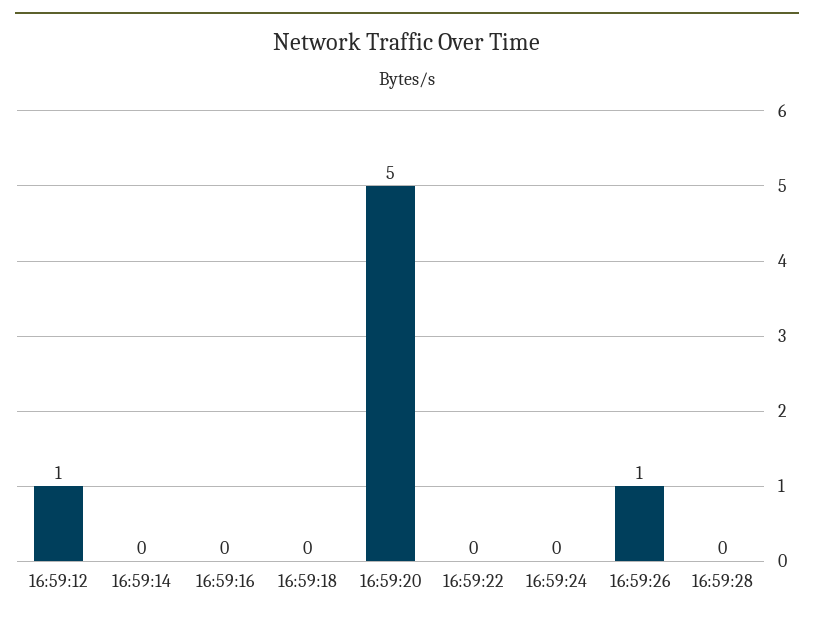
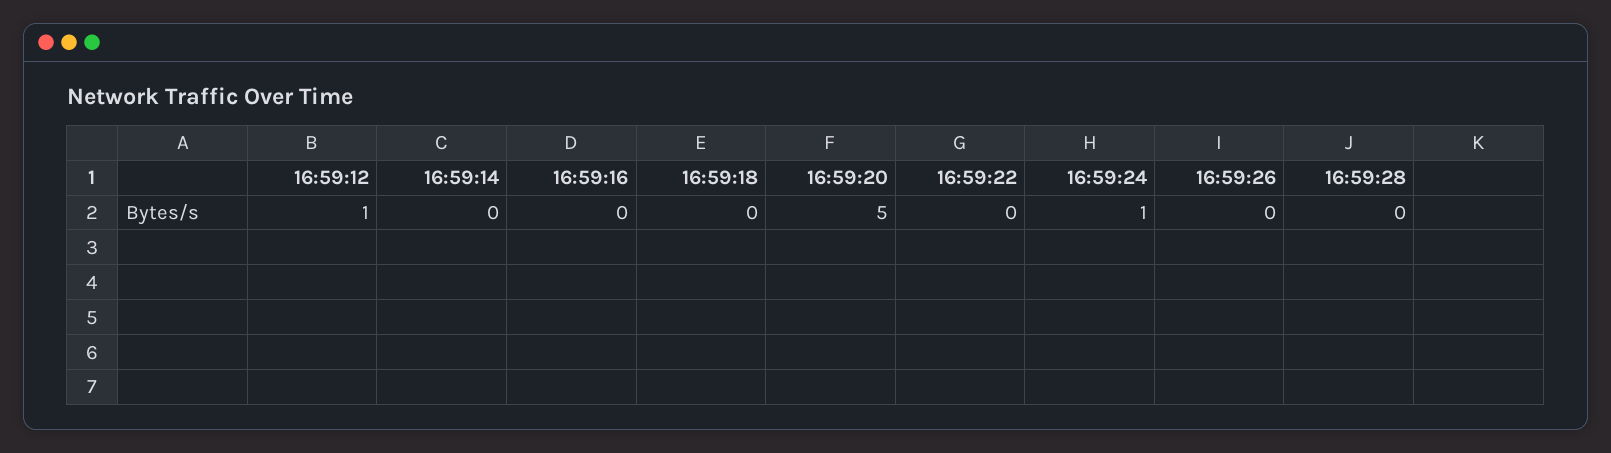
16:59:24: 0 -> 1
16:59:26: 1 -> 0

